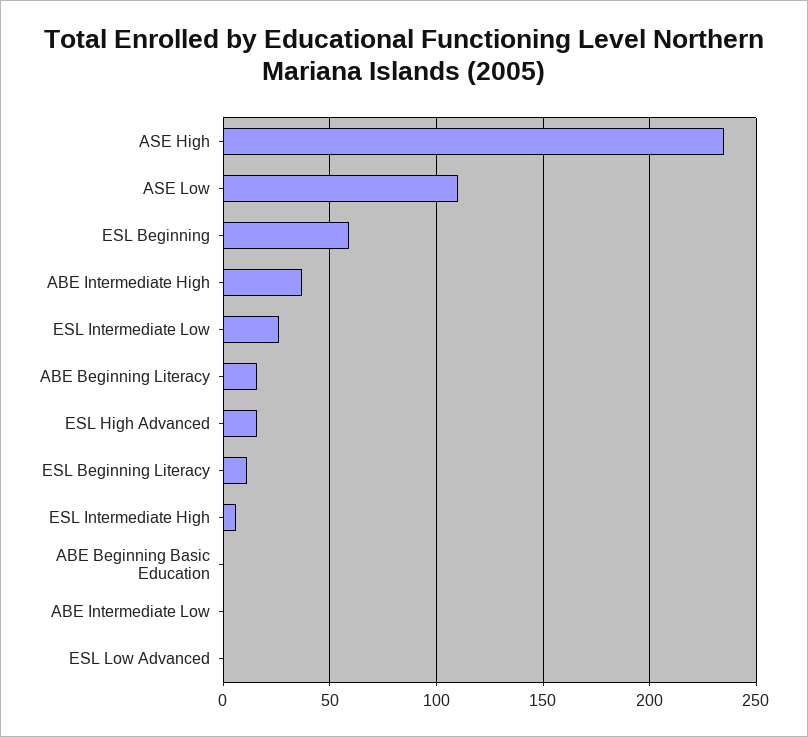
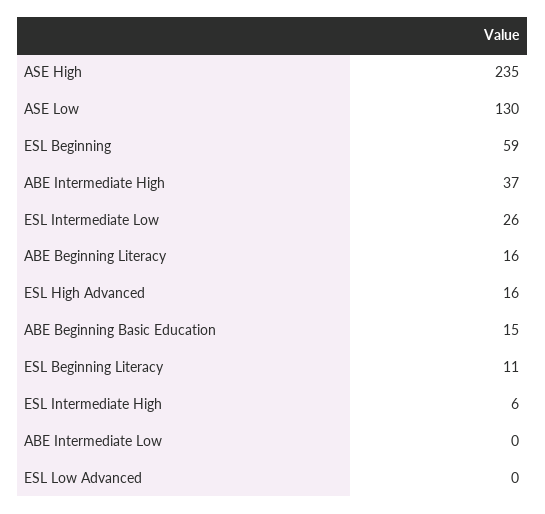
ASE Low: 110 -> 130
ABE Beginning Basic Education: 0 -> 15

